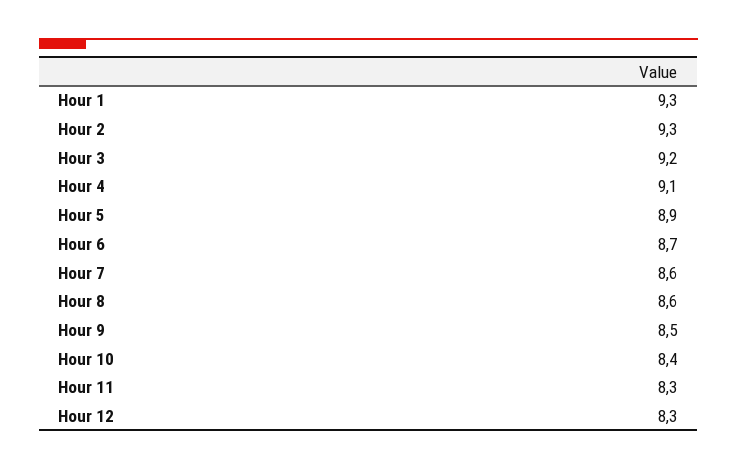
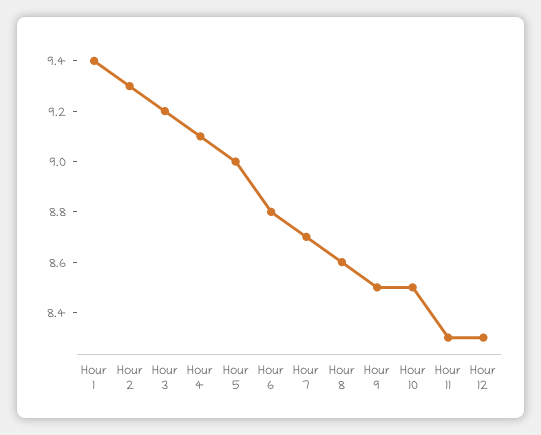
Hour 1: 9.3 -> 9.4
Hour 5: 8.9 -> 9
Hour 6: 8.7 -> 8.8
Hour 7: 8.6 -> 8.7
Hour 10: 8.4 -> 8.5

